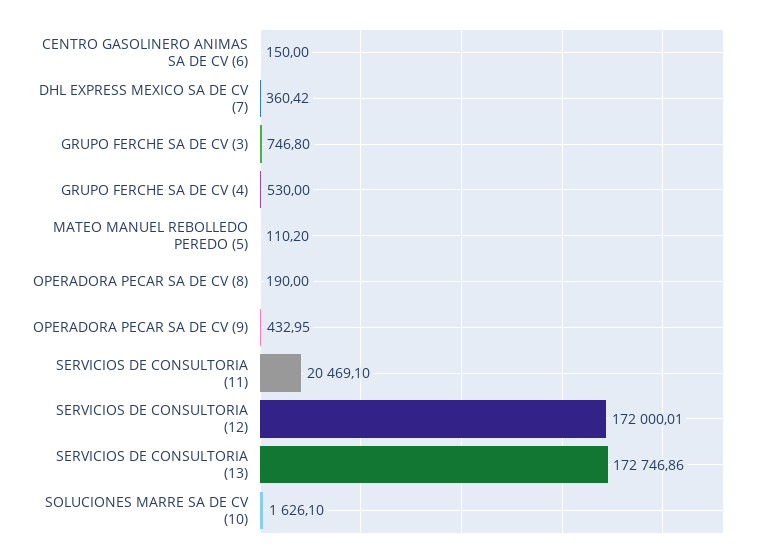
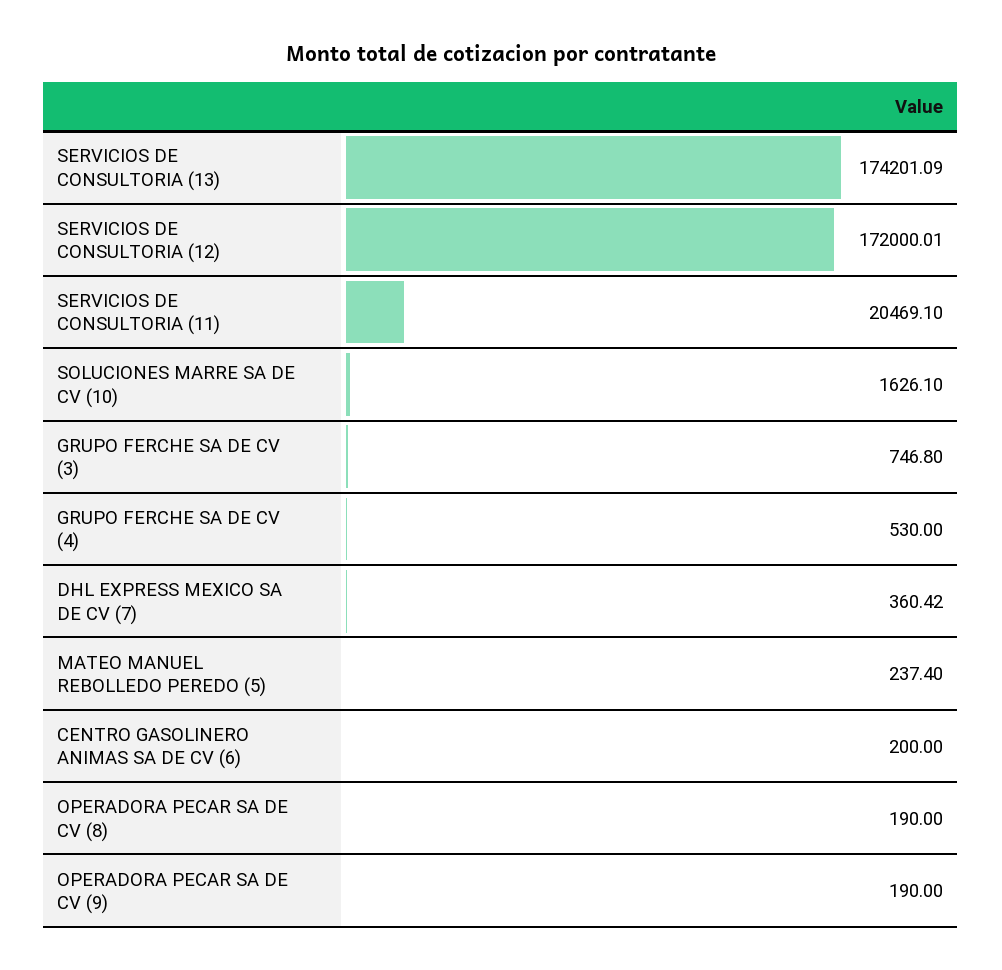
CENTRO GASOLINERO ANIMAS SA DE CV (6): 150 -> 200
MATEO MANUEL REBOLLEDO PEREDO (5): 110.2 -> 237.4
OPERADORA PECAR SA DE CV (9): 432.95 -> 190
SERVICIOS DE CONSULTORIA (13): 172746.86 -> 174201.09

